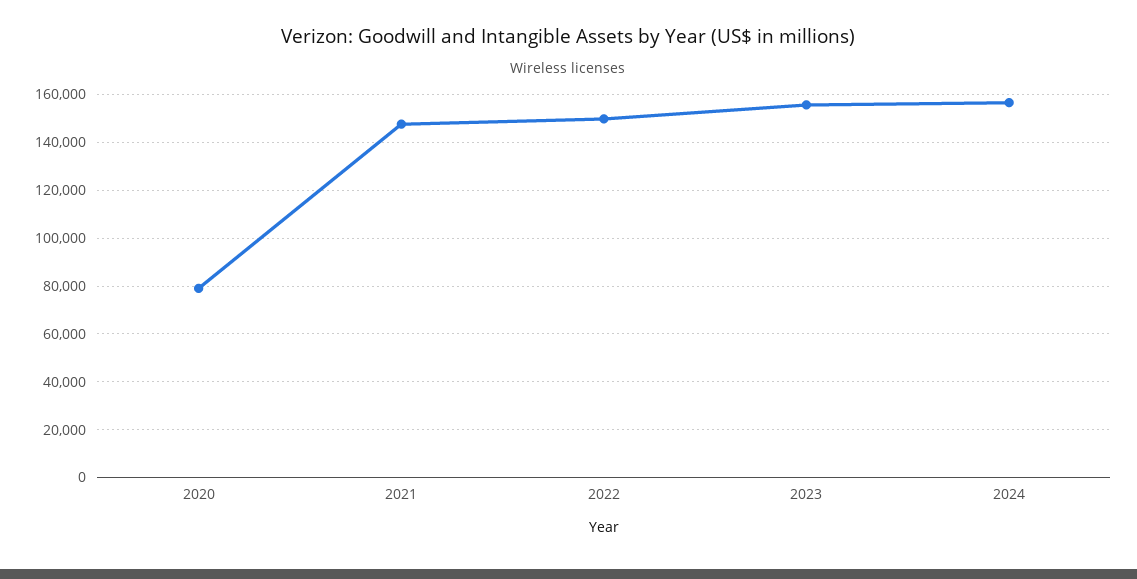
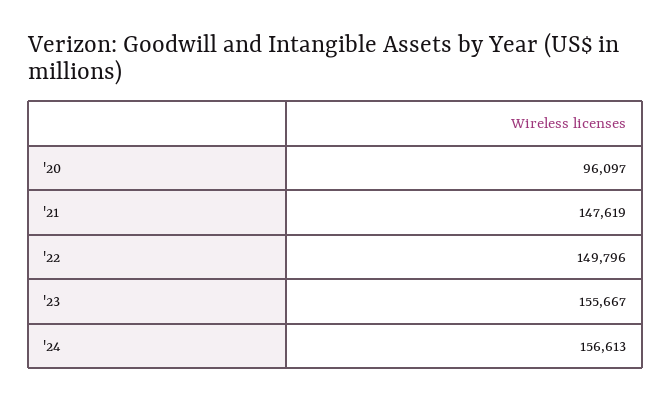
2020: 80000 -> 96097

